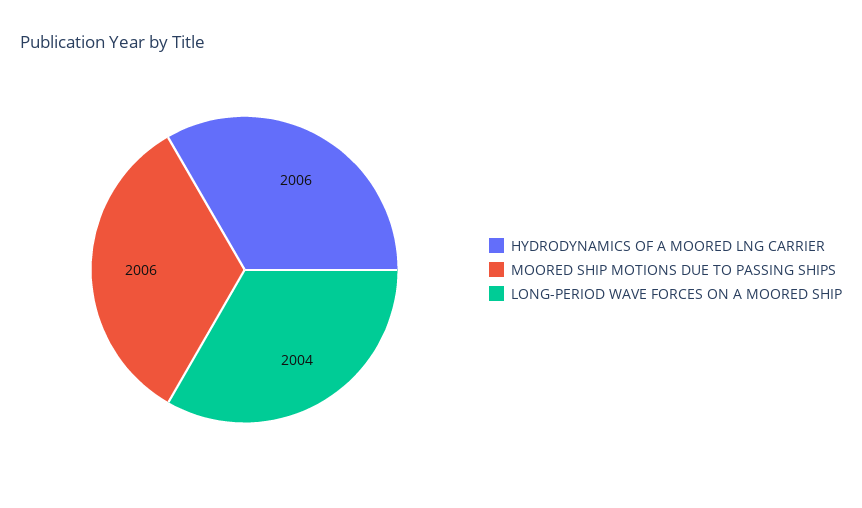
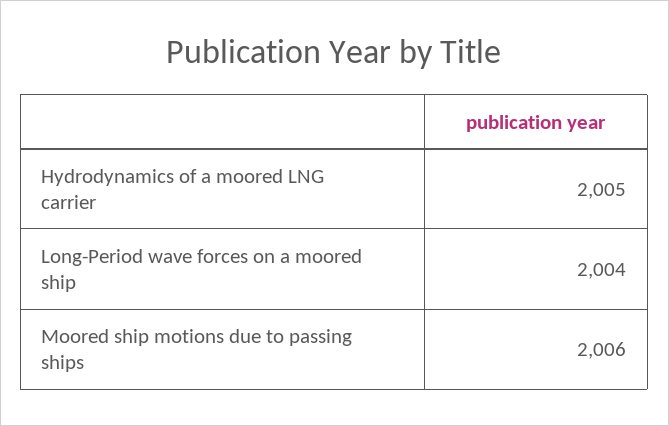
HYDRODYNAMICS OF A MOORED LNG CARRIER: 2006 -> 2005

